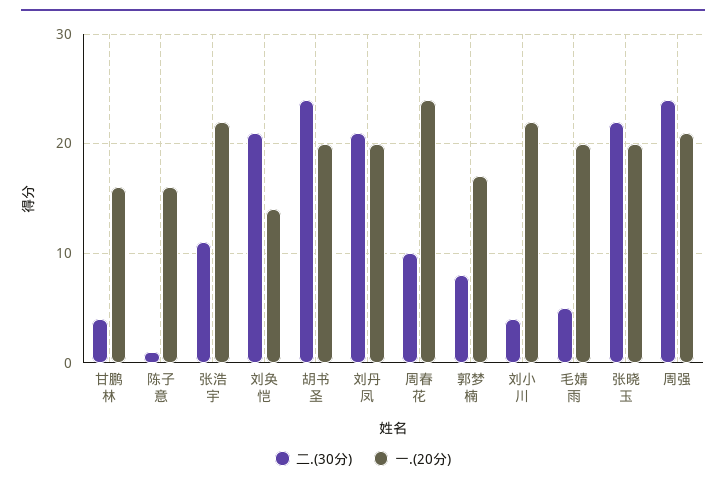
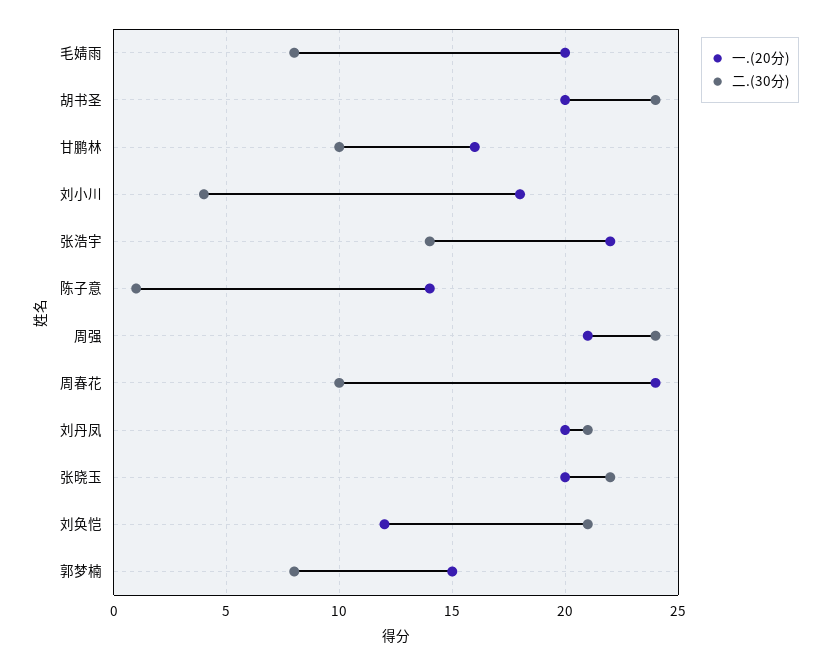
二.(30分), 甘鹏林: 4 -> 10
一.(20分), 陈子意: 16 -> 14
二.(30分), 张浩宇: 11 -> 14
一.(20分), 刘奂恺: 14 -> 12
一.(20分), 郭梦楠: 17 -> 15
一.(20分), 刘小川: 22 -> 18
二.(30分), 毛婧雨: 5 -> 8

